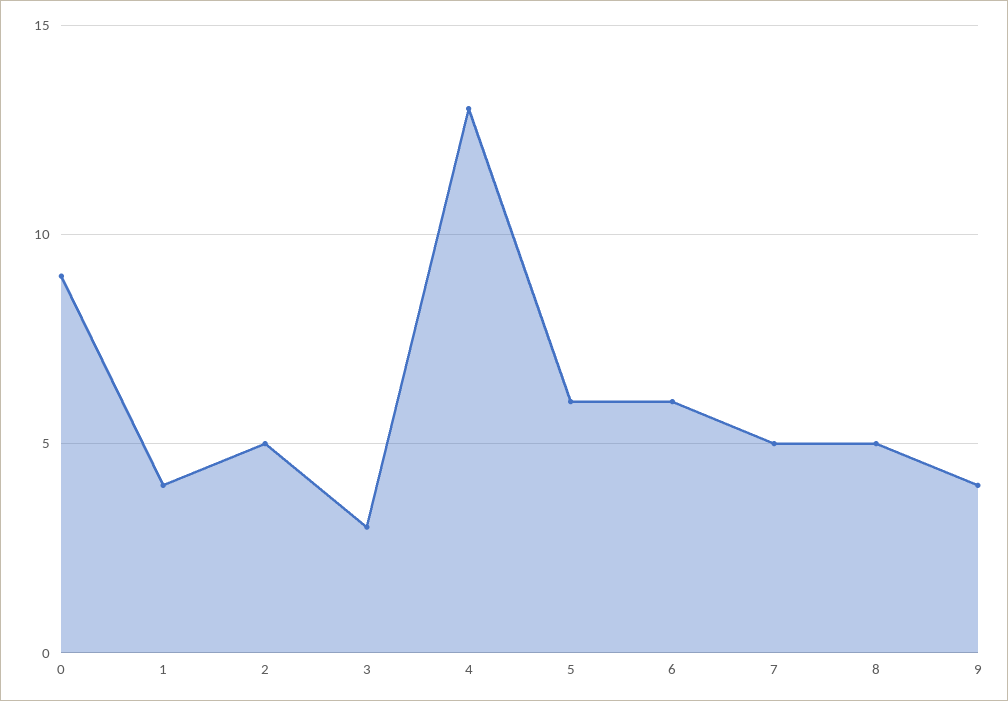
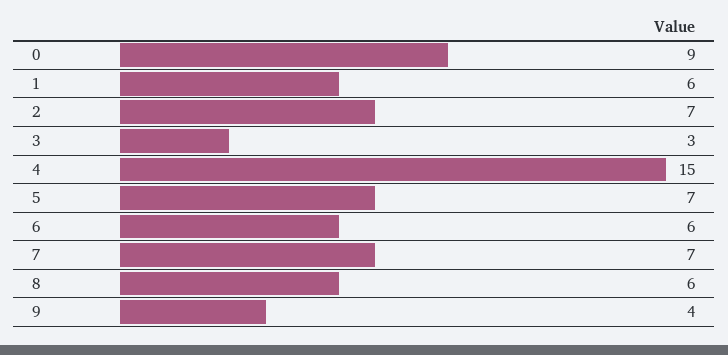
1: 4 -> 6
2: 5 -> 7
4: 13 -> 15
5: 6 -> 7
7: 5 -> 7
8: 5 -> 6

